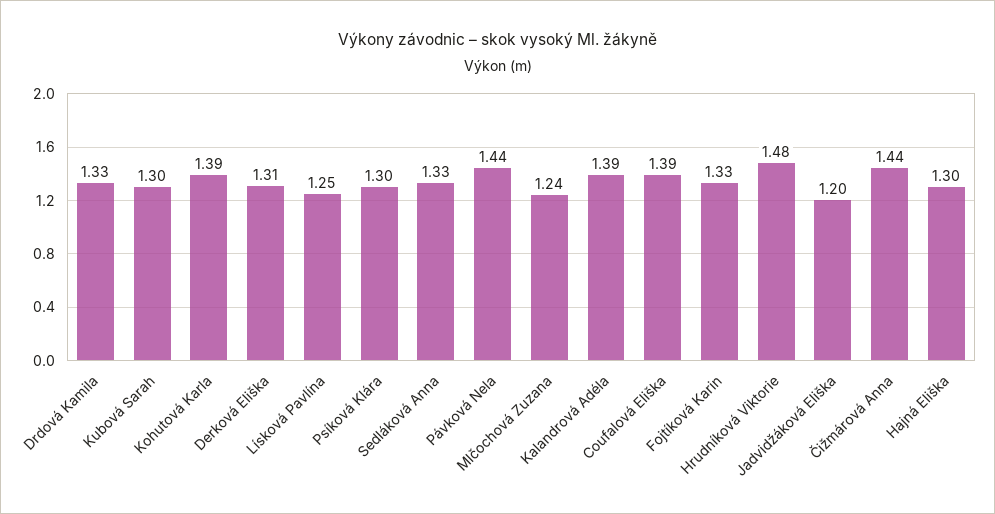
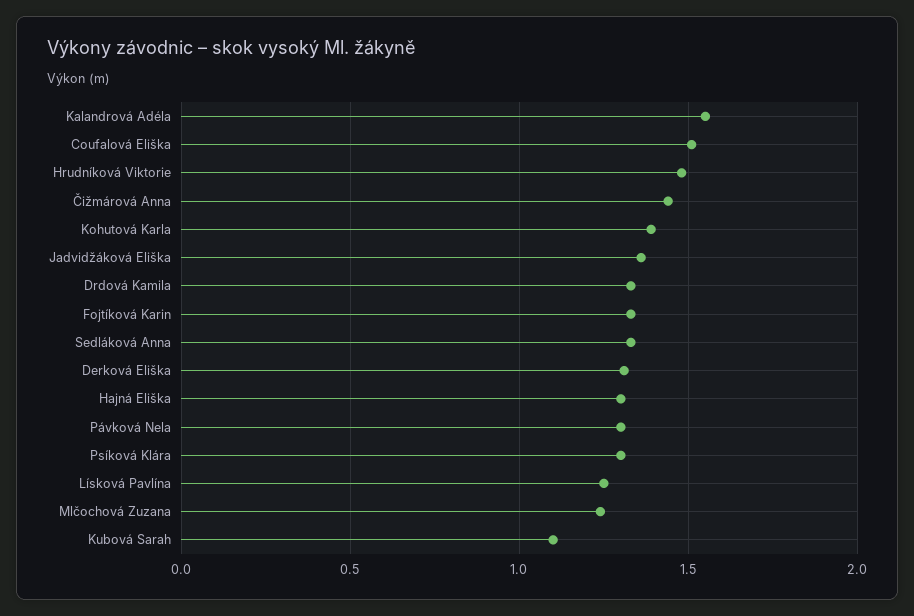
Kubová Sarah: 1.3 -> 1.1
Pávková Nela: 1.44 -> 1.3
Kalandrová Adéla: 1.39 -> 1.55
Coufalová Eliška: 1.39 -> 1.5
Jadvidžáková Eliška: 1.2 -> 1.35

